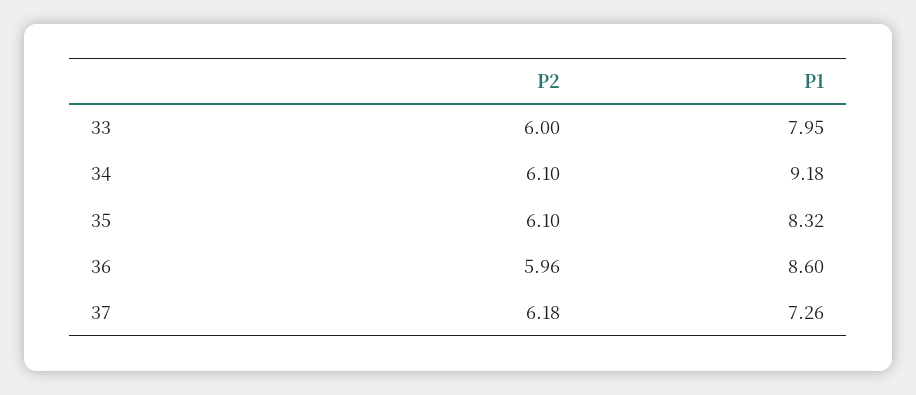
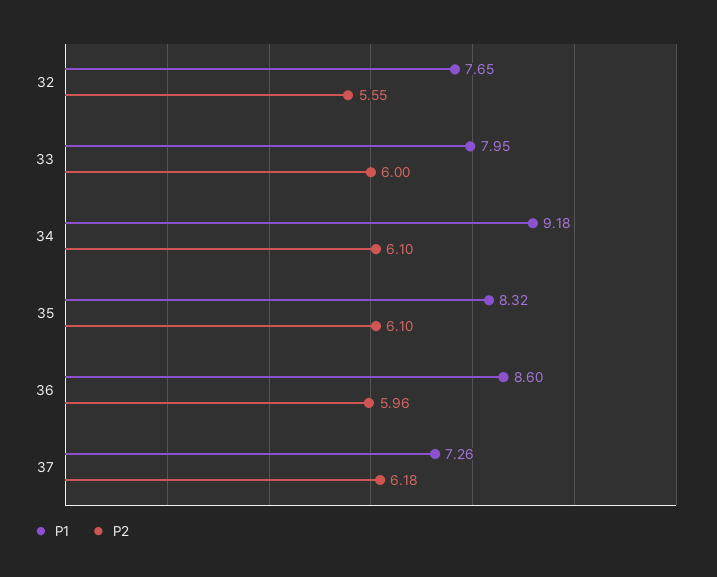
P1, 32: none -> 7.65
P2, 32: none -> 5.55

